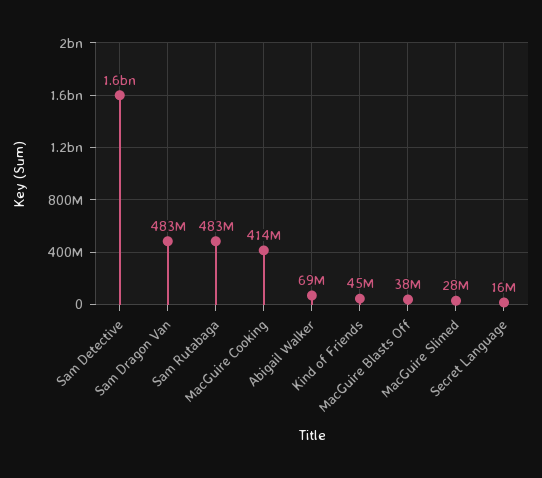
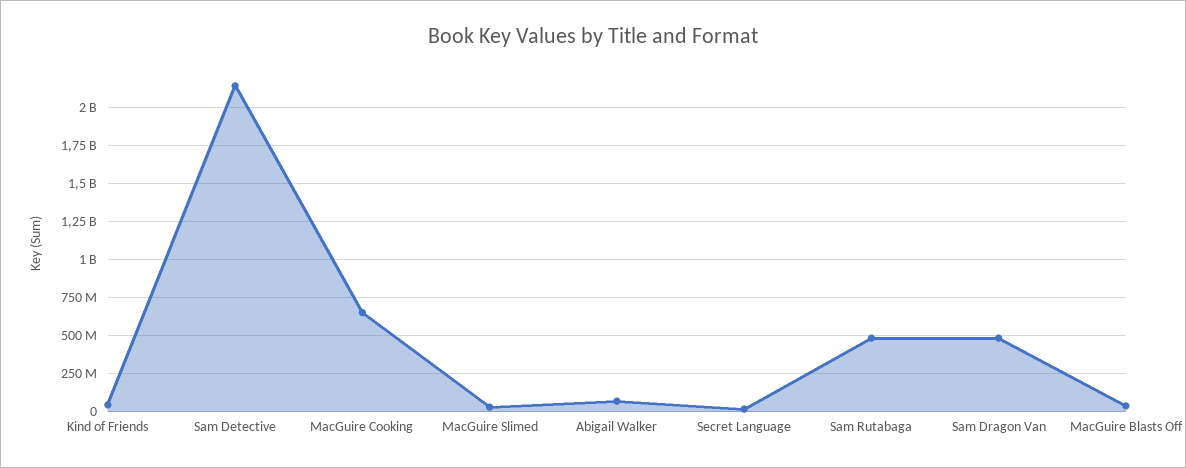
Sam Detective: 1600000000 -> 2150000000
MacGuire Cooking: 414000000 -> 650000000

